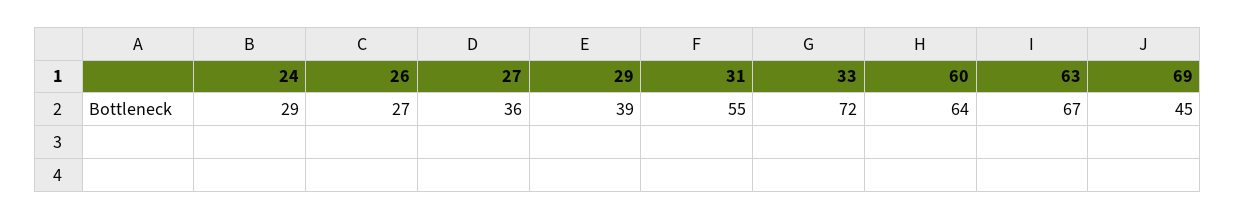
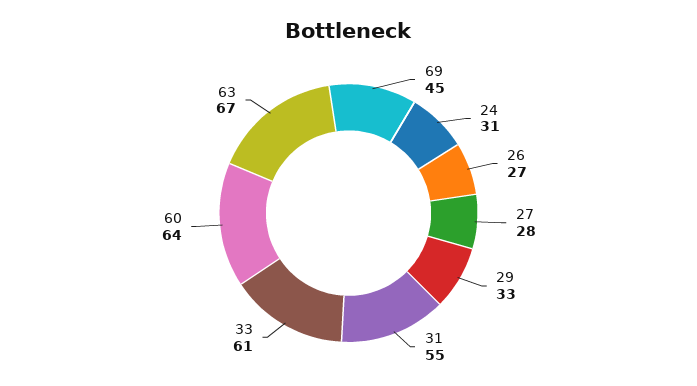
24: 29 -> 31
27: 36 -> 28
29: 39 -> 33
33: 72 -> 61

